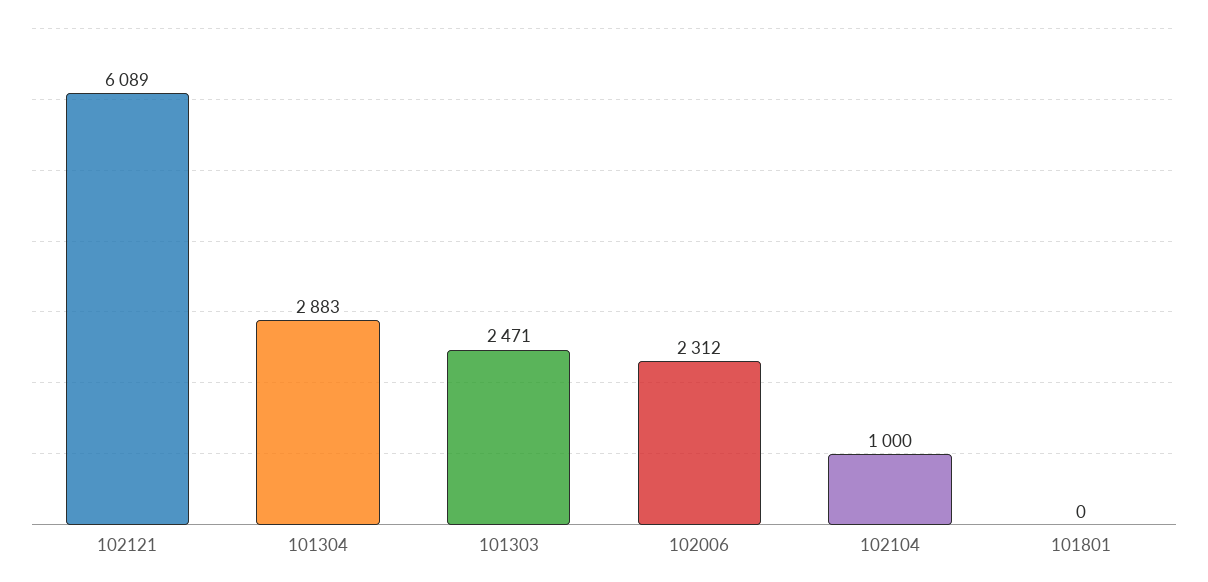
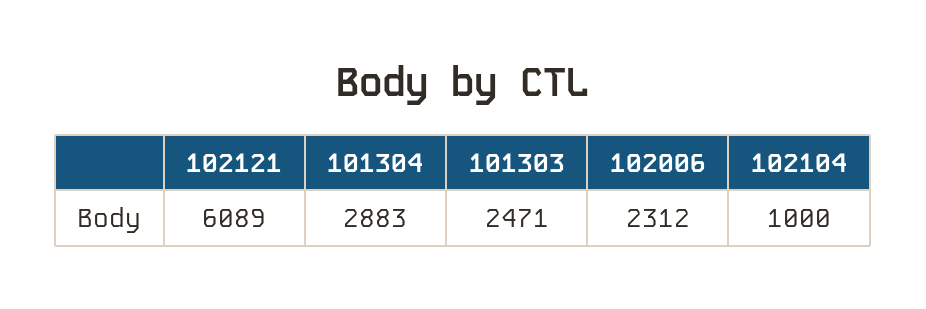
101801: 0 -> none

